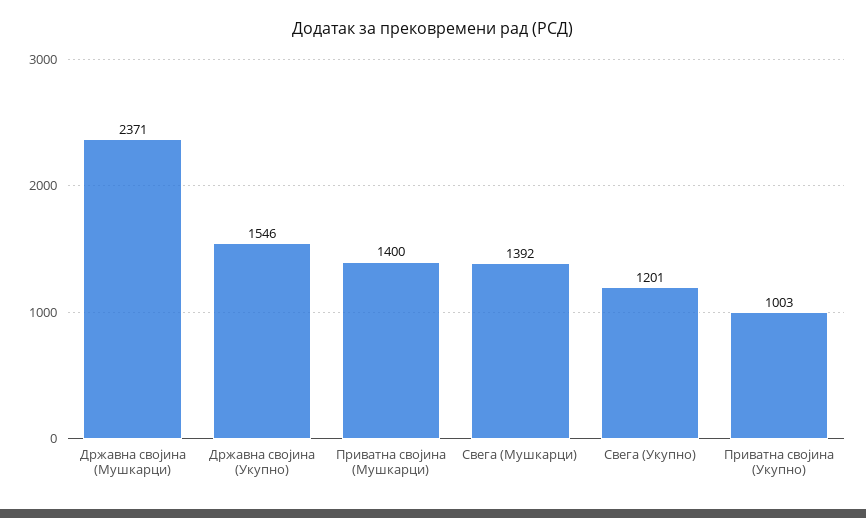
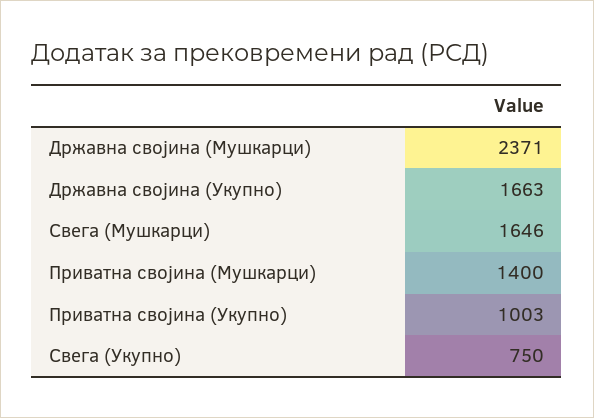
Државна својина (Укупно): 1546 -> 1663
Свега (Мушкарци): 1392 -> 1646
Свега (Укупно): 1201 -> 750

